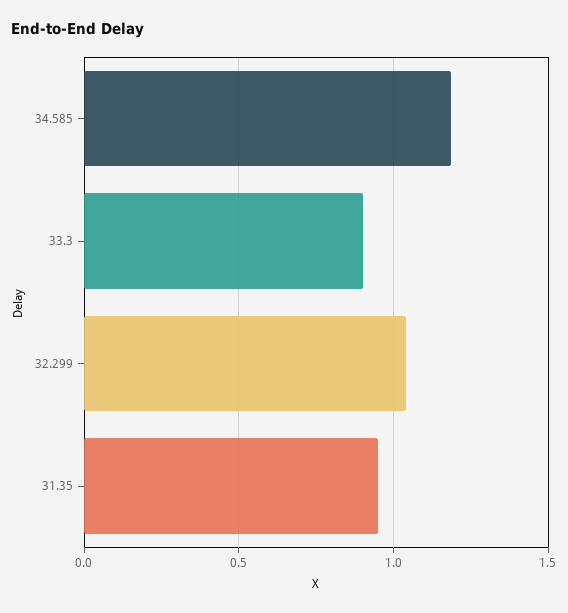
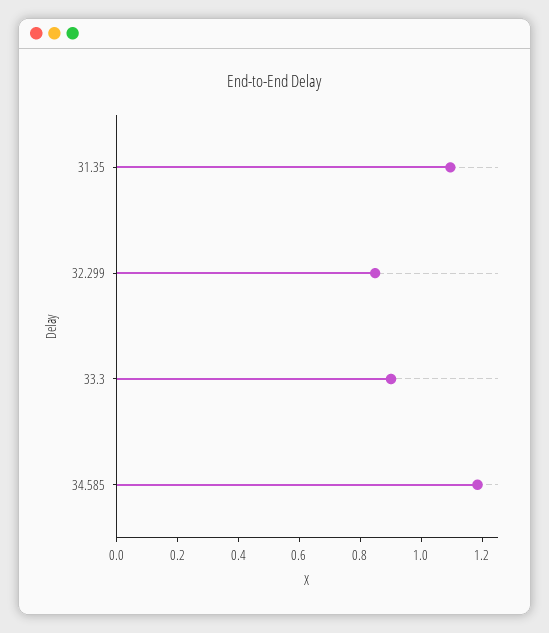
32.299: 1.05 -> 0.85
31.35: 0.95 -> 1.1

